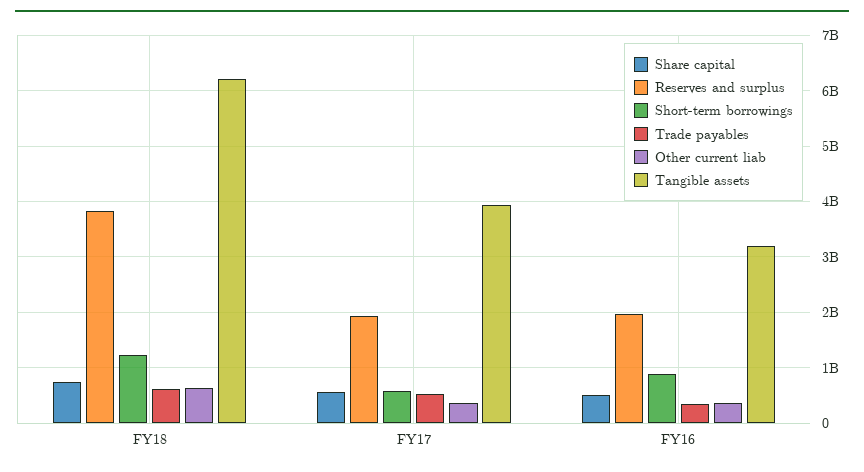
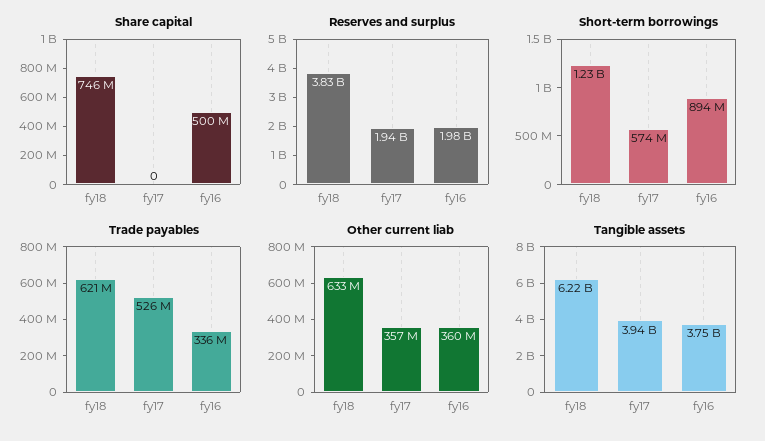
Share capital, FY17: 600000000 -> 0
Tangible assets, FY16: 3200000000 -> 3750000000

